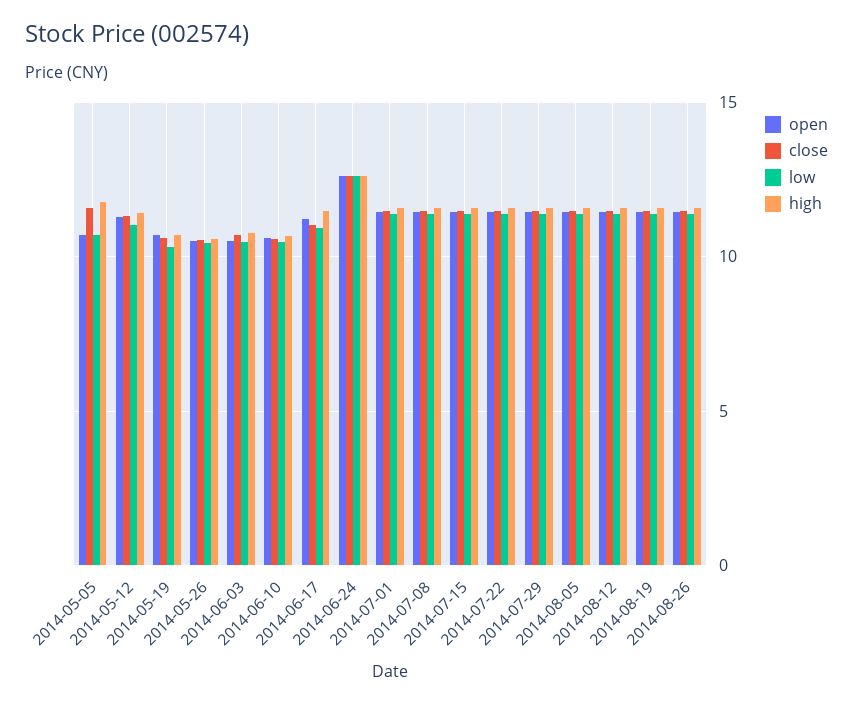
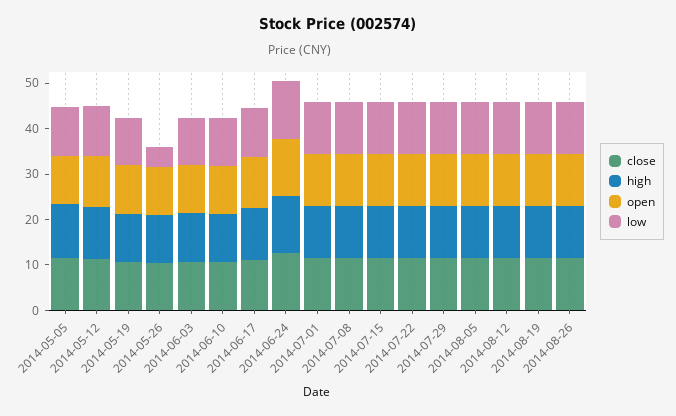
low, 2014-05-26: 10.5 -> 4

